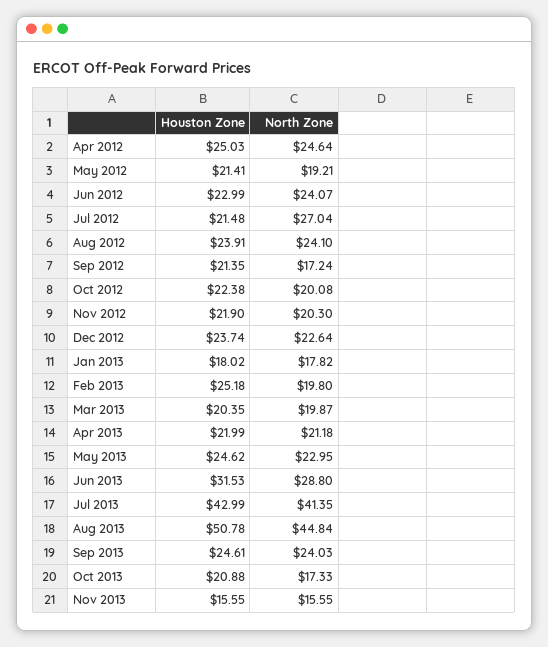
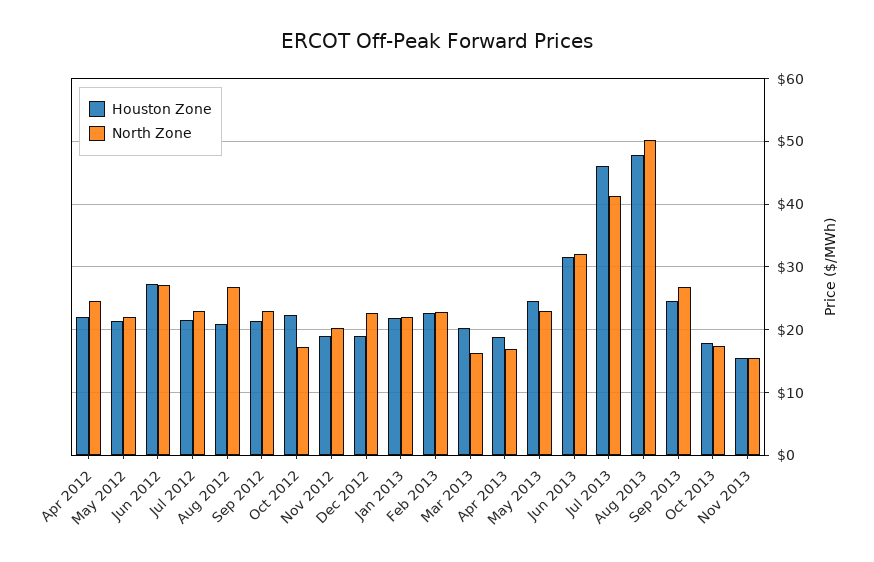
Houston Zone, Apr 2012: 25.03 -> 22
North Zone, May 2012: 19.21 -> 22
Houston Zone, Jun 2012: 22.99 -> 27
North Zone, Jun 2012: 24.07 -> 27
North Zone, Jul 2012: 27.04 -> 23
Houston Zone, Aug 2012: 23.91 -> 21
North Zone, Aug 2012: 24.1 -> 27
North Zone, Sep 2012: 17.24 -> 23
North Zone, Oct 2012: 20.08 -> 17
Houston Zone, Nov 2012: 21.9 -> 19
Houston Zone, Dec 2012: 23.74 -> 19
Houston Zone, Jan 2013: 18.02 -> 22
North Zone, Jan 2013: 17.82 -> 22
Houston Zone, Feb 2013: 25.18 -> 23
North Zone, Feb 2013: 19.8 -> 23
North Zone, Mar 2013: 19.87 -> 16
Houston Zone, Apr 2013: 21.99 -> 19
North Zone, Apr 2013: 21.18 -> 17
North Zone, Jun 2013: 28.8 -> 32
Houston Zone, Jul 2013: 42.99 -> 46
Houston Zone, Aug 2013: 50.78 -> 48
North Zone, Aug 2013: 44.84 -> 50
North Zone, Sep 2013: 24.03 -> 27
Houston Zone, Oct 2013: 20.88 -> 18

